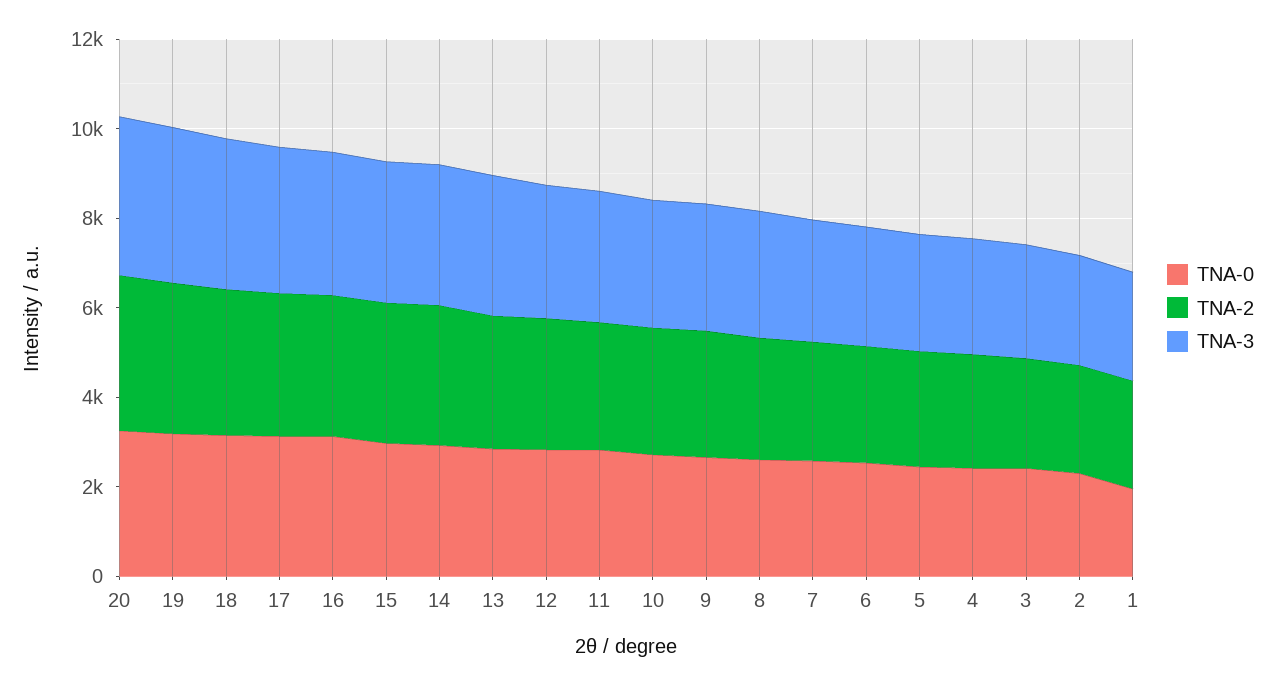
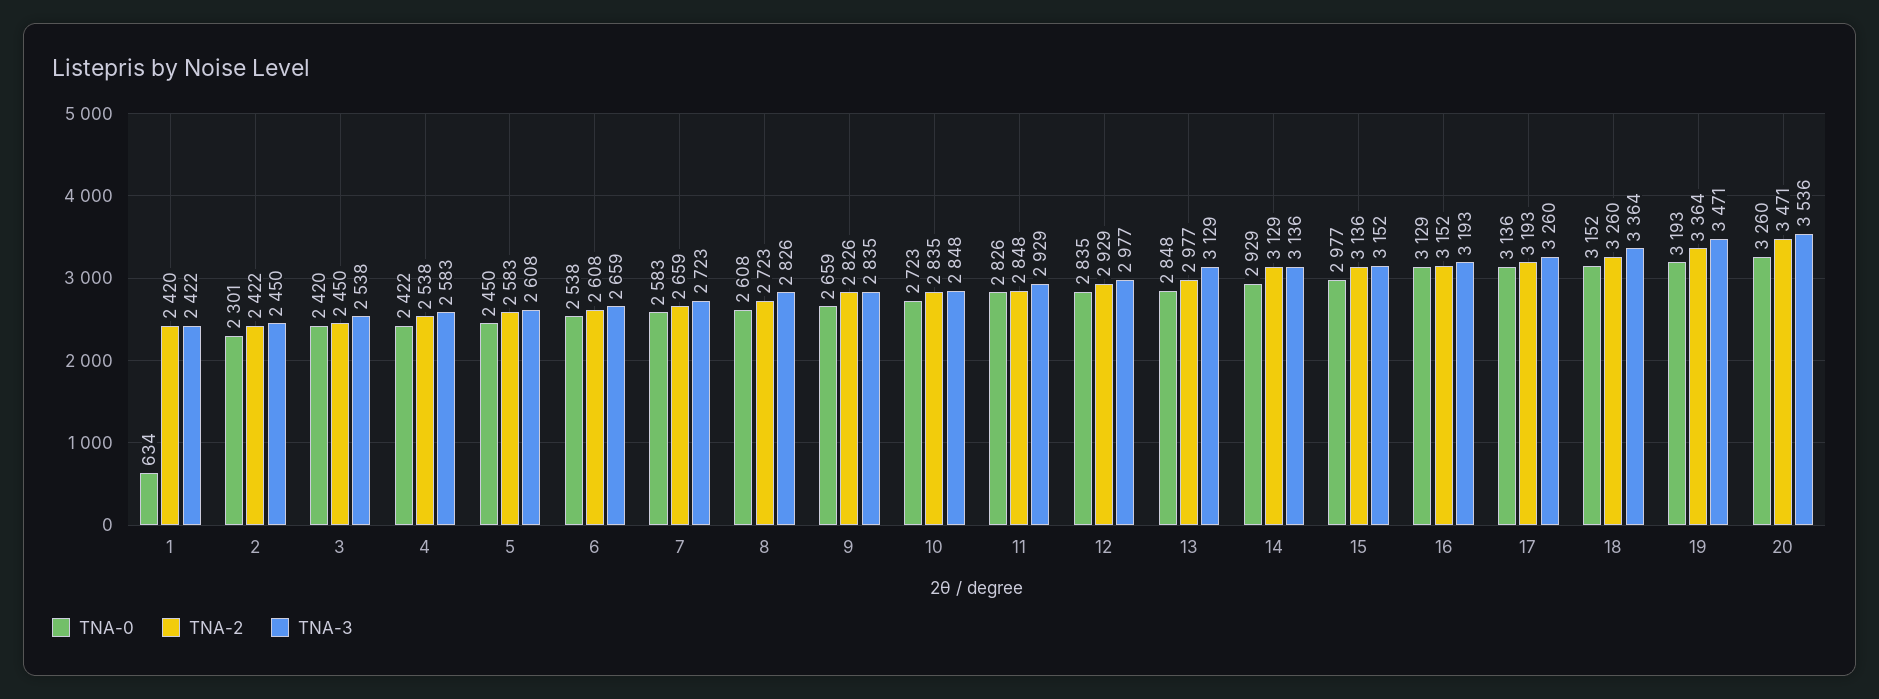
TNA-0, 1: 2000 -> 634

